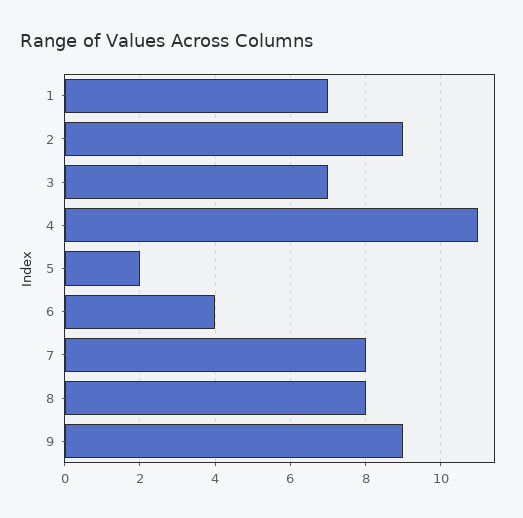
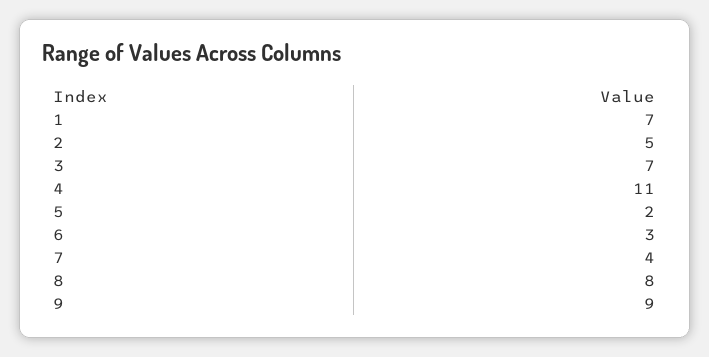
2: 9 -> 5
6: 4 -> 3
7: 8 -> 4

